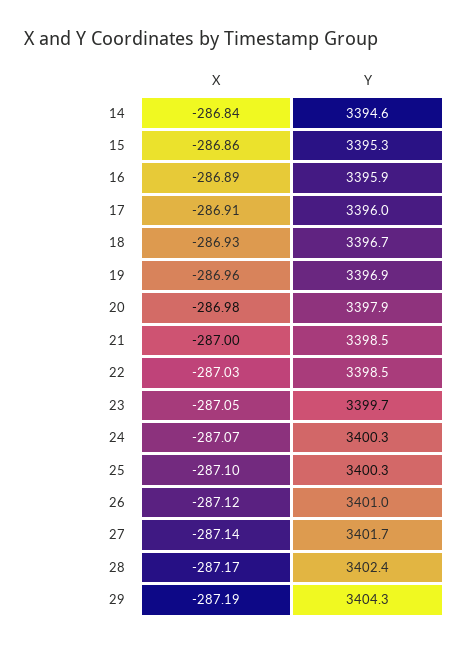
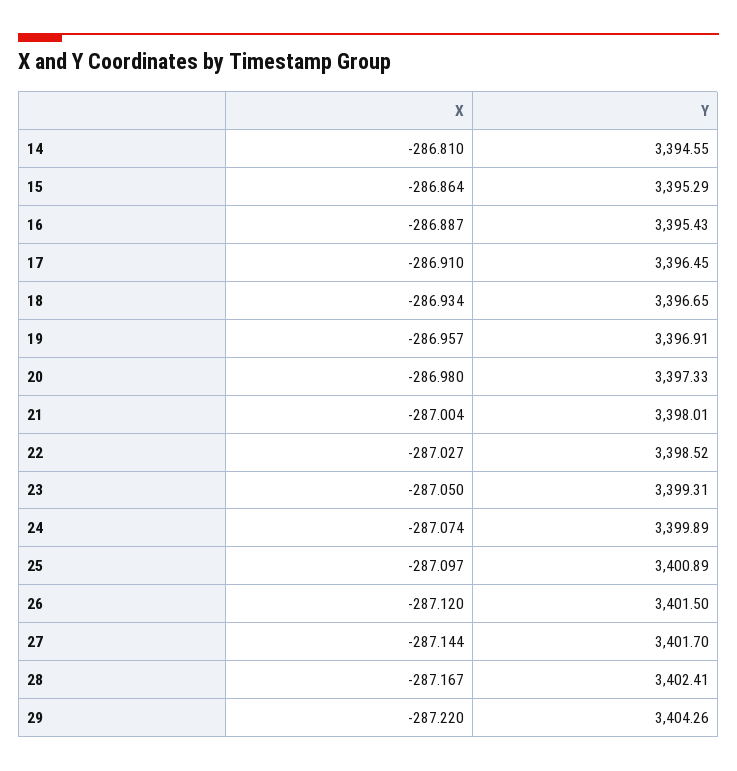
X, 14: -286.84 -> -286.81
Y, 16: 3395.9 -> 3395.43
Y, 17: 3396 -> 3396.45
Y, 20: 3397.9 -> 3397.33
Y, 21: 3398.5 -> 3398.01
Y, 23: 3399.7 -> 3399.31
Y, 24: 3400.3 -> 3399.89
Y, 25: 3400.3 -> 3400.89
Y, 26: 3401 -> 3401.5
X, 29: -287.19 -> -287.22

